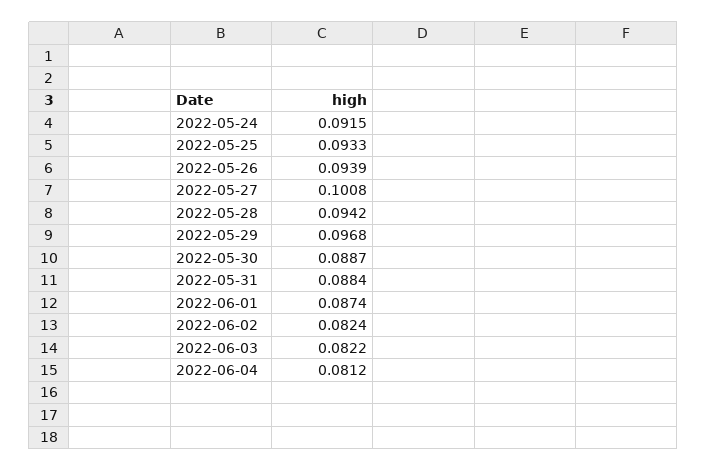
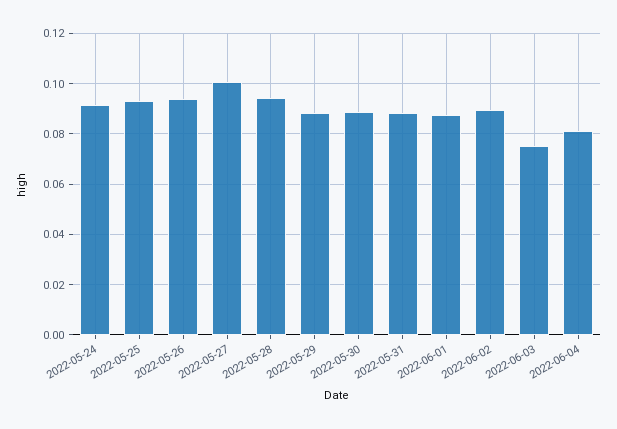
2022-05-29: 0.0968 -> 0.0875
2022-06-02: 0.0824 -> 0.09
2022-06-03: 0.0822 -> 0.075

